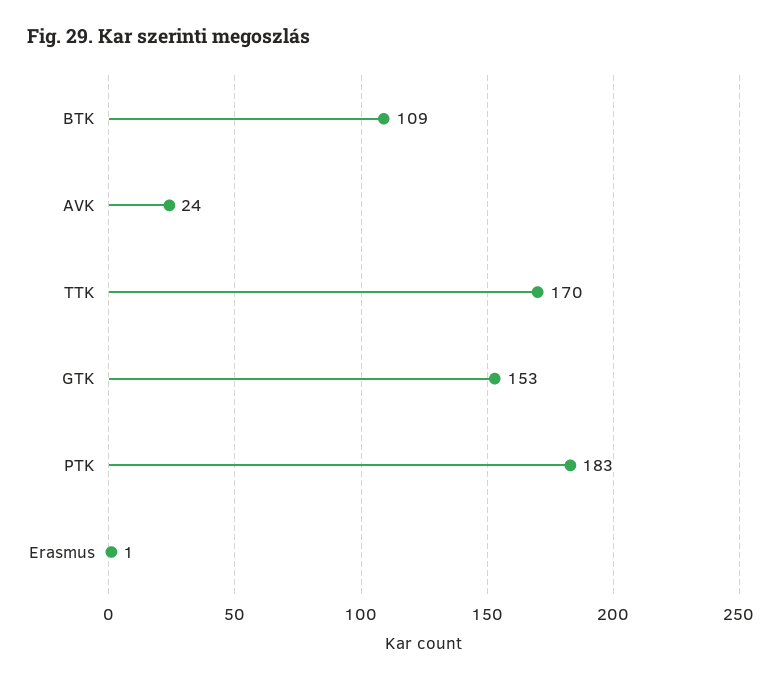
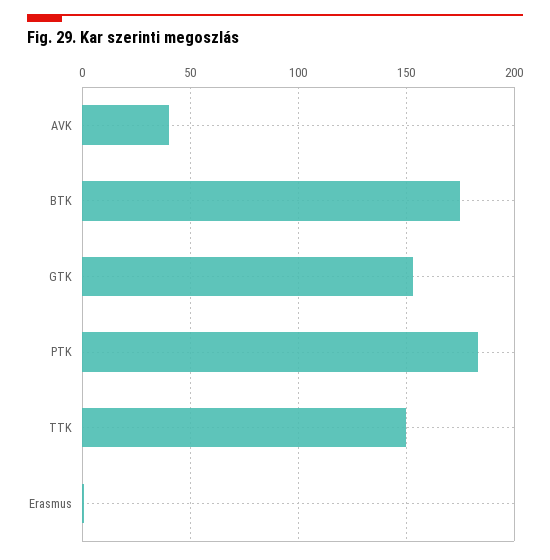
BTK: 109 -> 175
AVK: 24 -> 40
TTK: 170 -> 150

